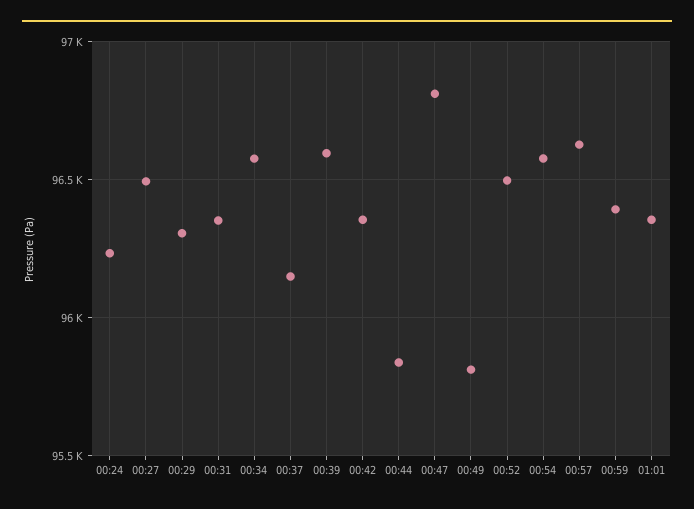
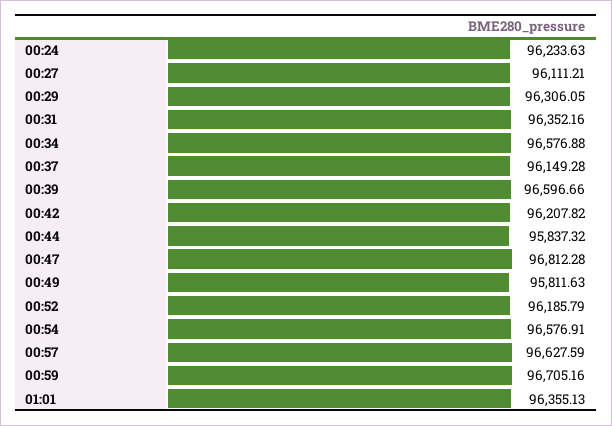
00:27: 96500 -> 96111.21
00:42: 96350 -> 96207.82
00:52: 96500 -> 96185.79
00:59: 96400 -> 96705.16

